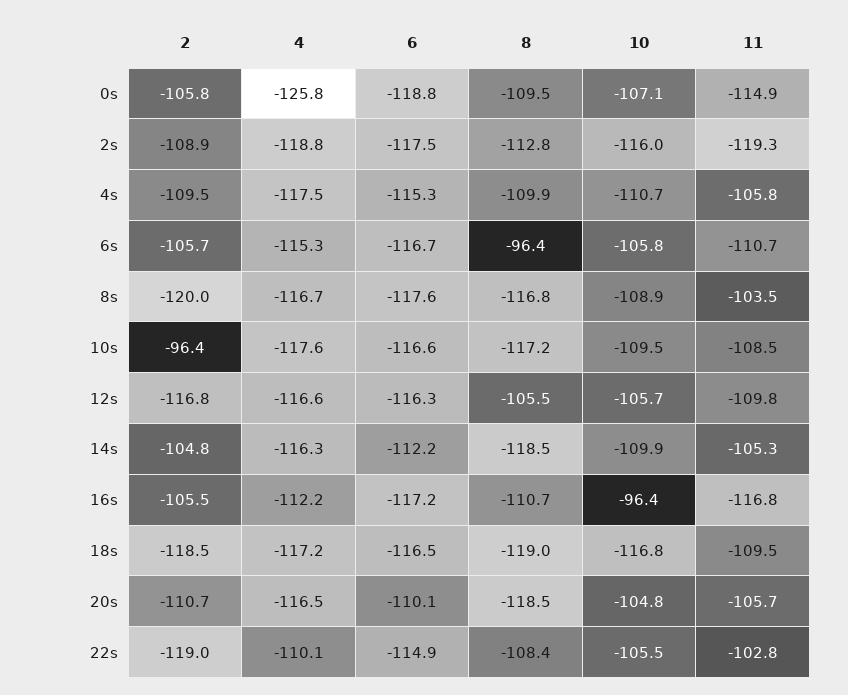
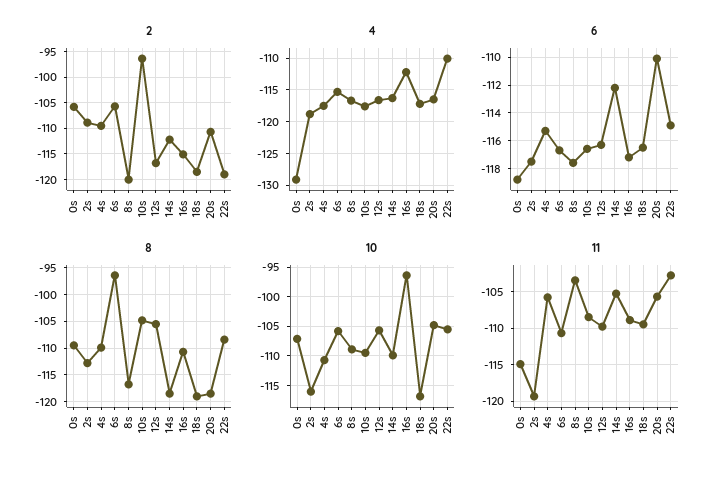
4, 0s: -125.8 -> -129
8, 10s: -117.2 -> -105
2, 14s: -104.8 -> -112.5
2, 16s: -105.5 -> -115
11, 16s: -116.8 -> -109

